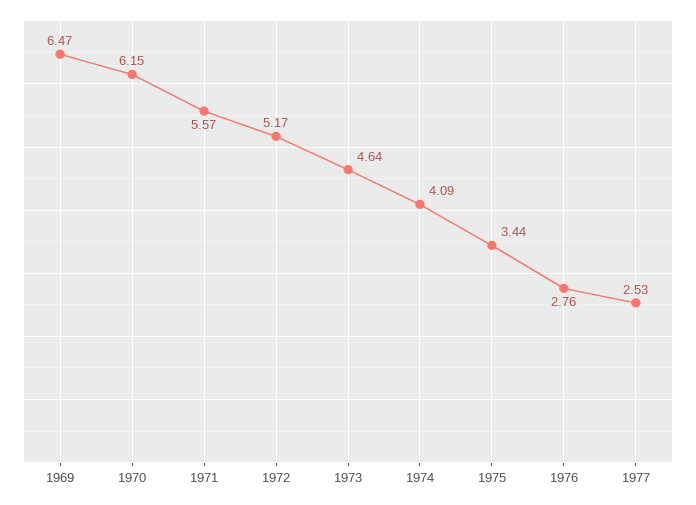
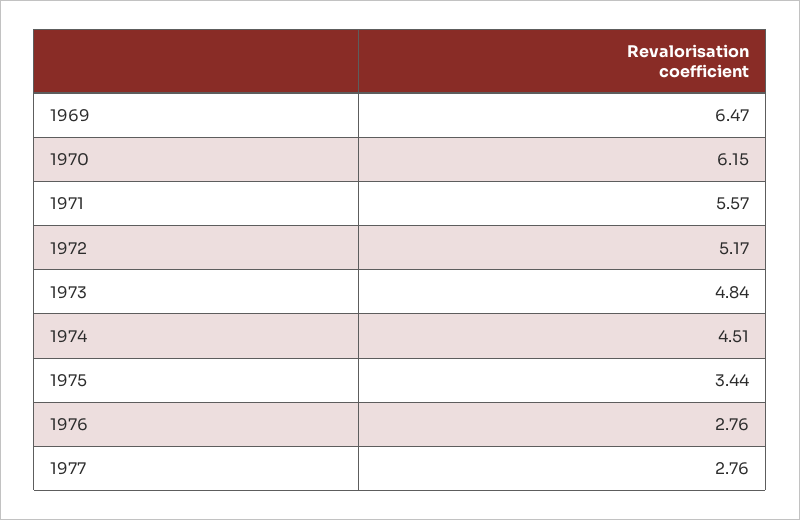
1973: 4.64 -> 4.84
1974: 4.09 -> 4.51
1977: 2.53 -> 2.76

